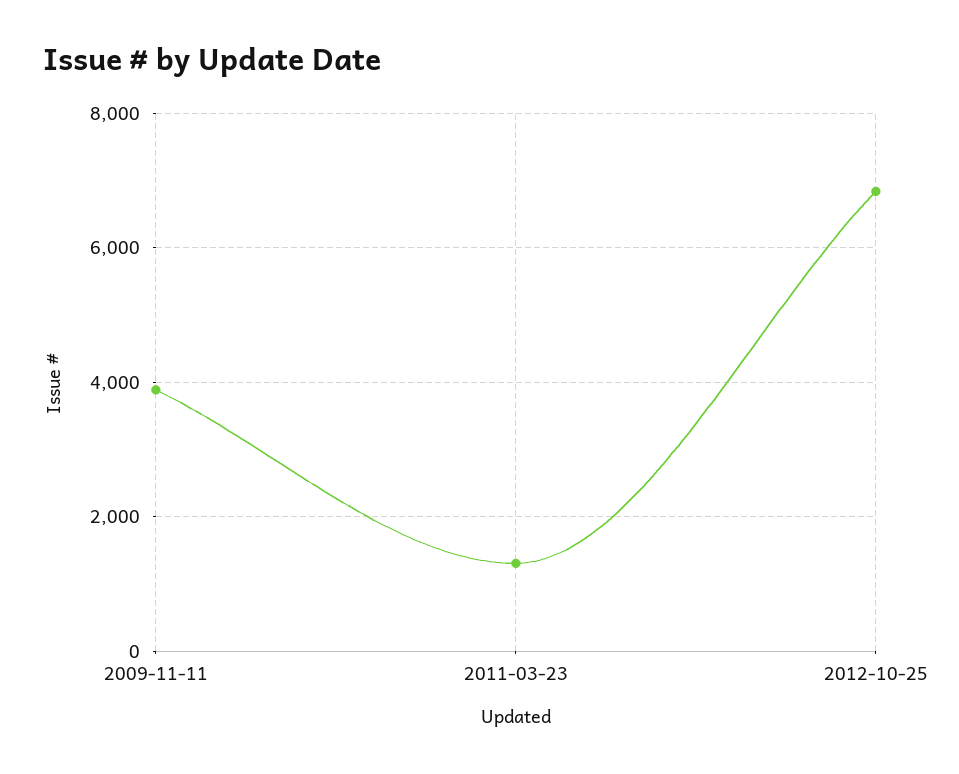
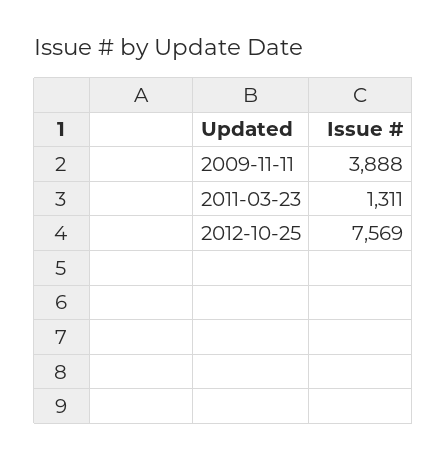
2012-10-25: 6800 -> 7569

